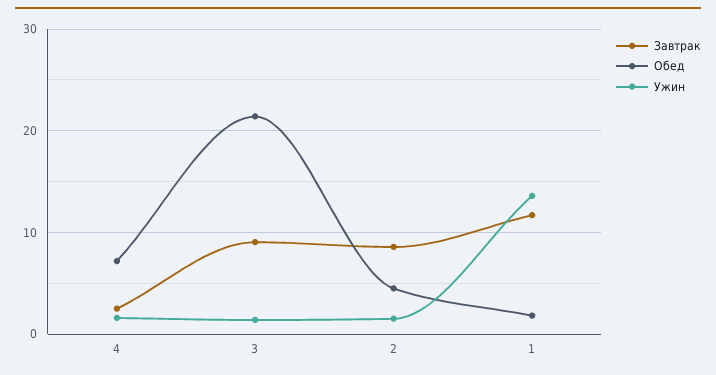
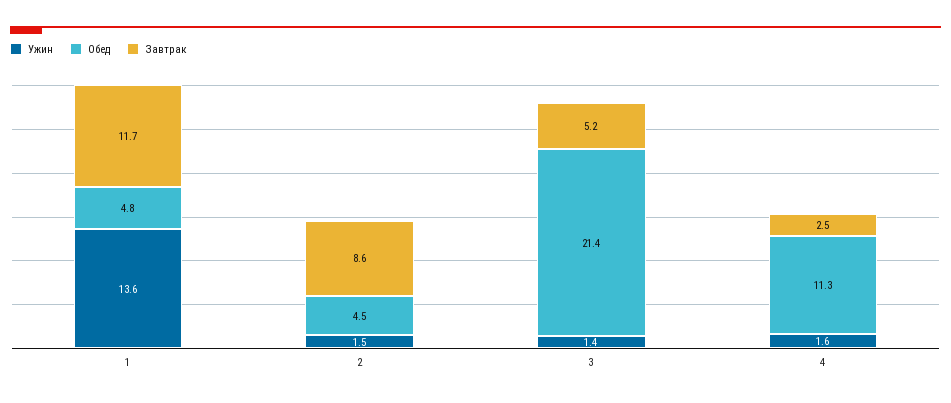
Обед, 4: 7 -> 11.3
Завтрак, 3: 9 -> 5.2
Обед, 1: 2 -> 4.8

